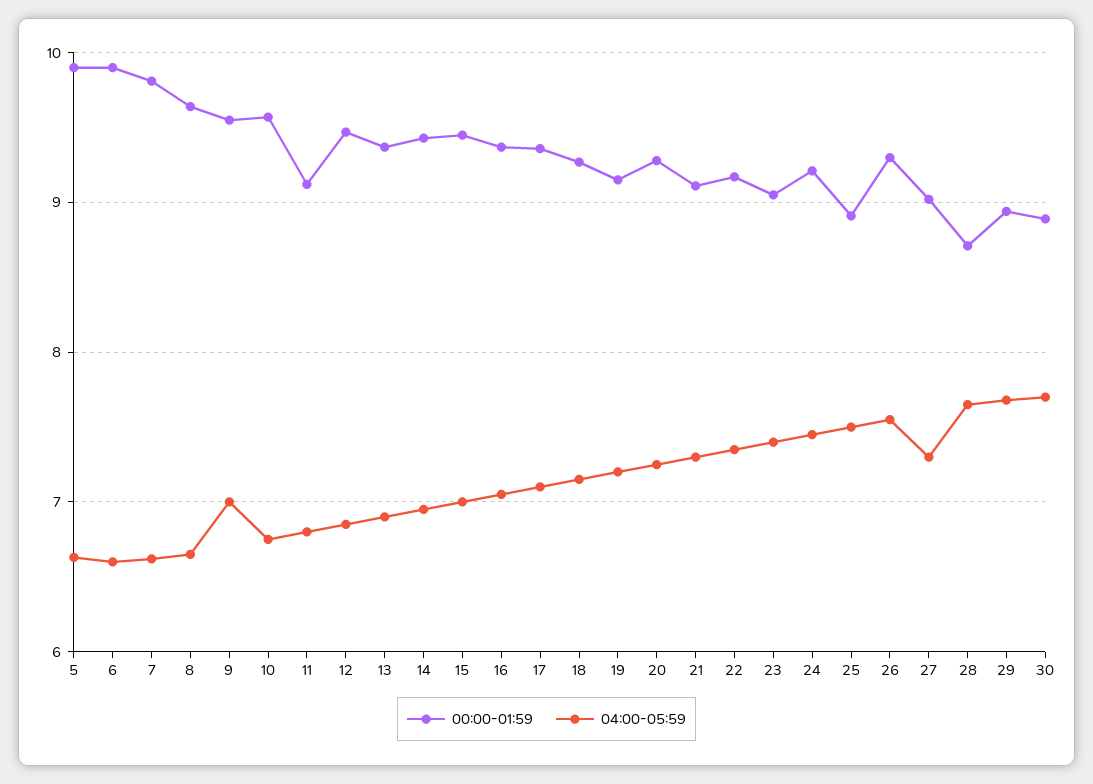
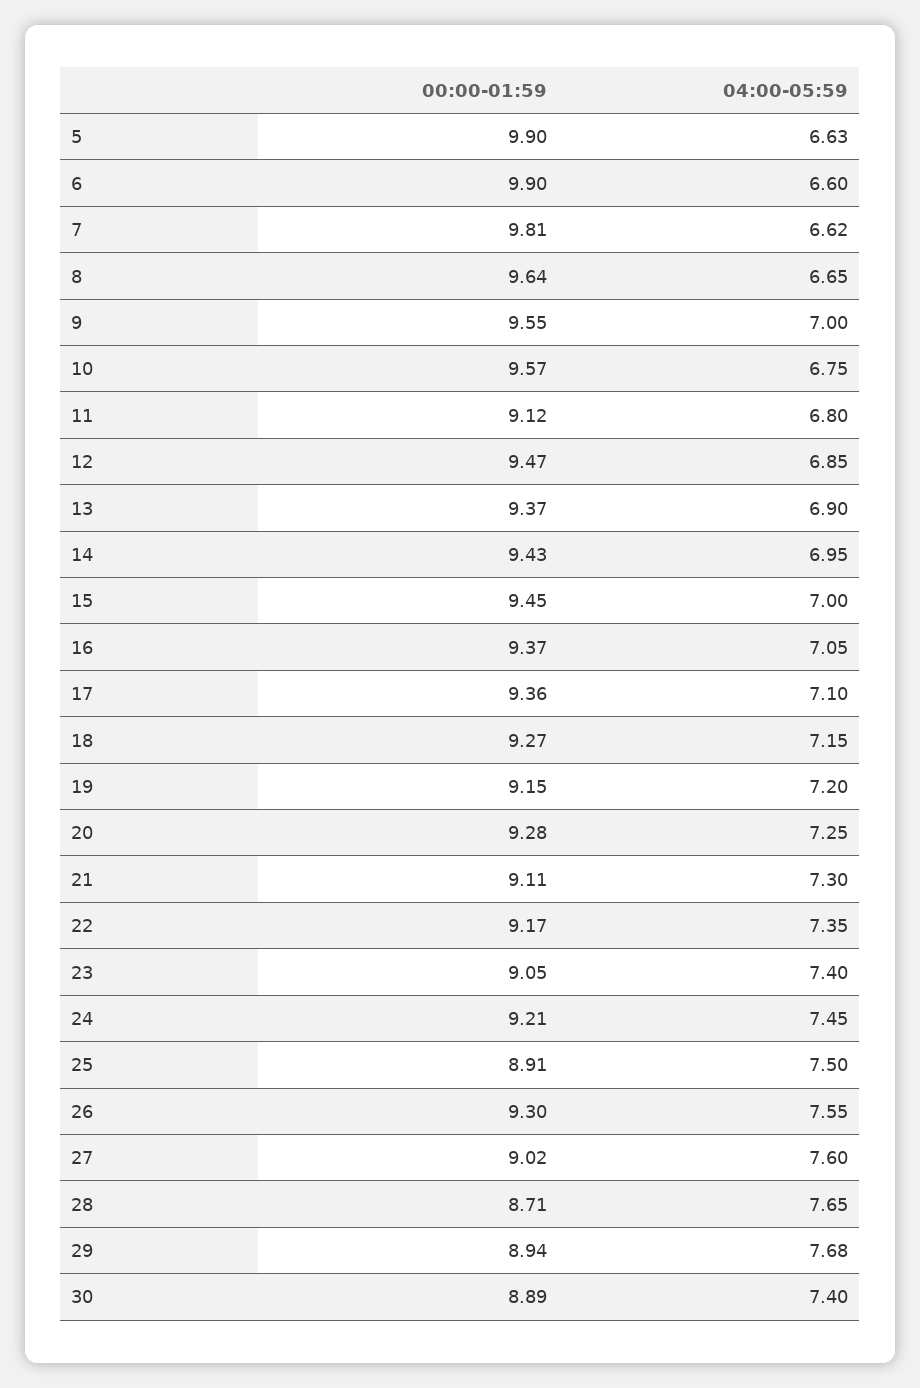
04:00-05:59, 27: 7.3 -> 7.6
04:00-05:59, 30: 7.7 -> 7.4

